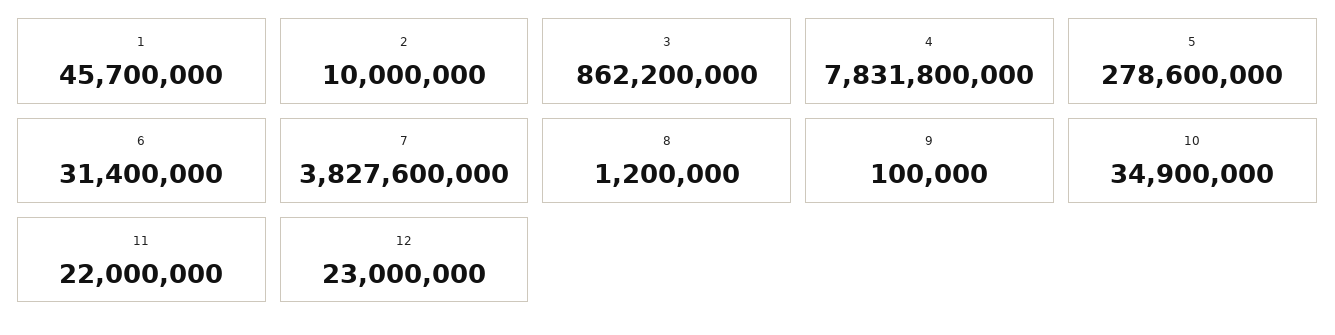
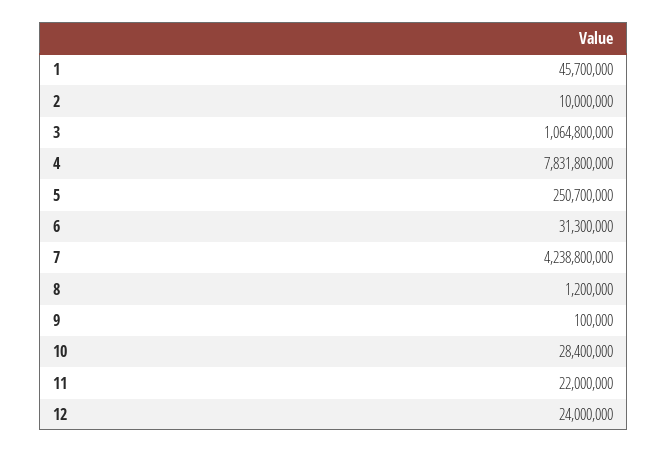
3: 862200000 -> 1064800000
5: 278600000 -> 250700000
6: 31400000 -> 31300000
7: 3827600000 -> 4238800000
10: 34900000 -> 28400000
12: 23000000 -> 24000000

